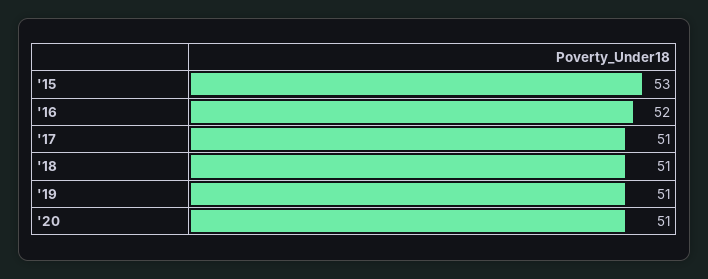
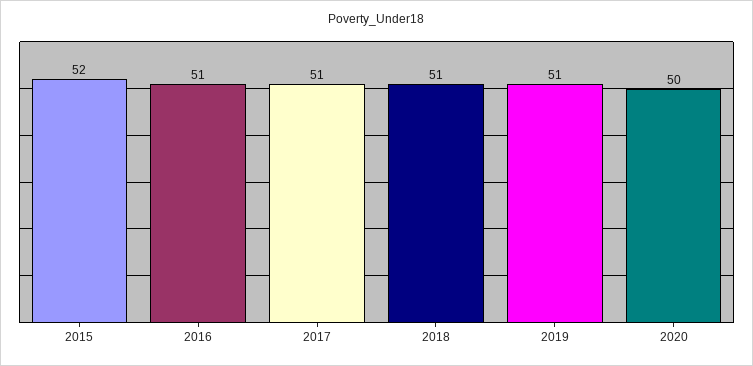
'15: 53 -> 52
'16: 52 -> 51
'20: 51 -> 50

